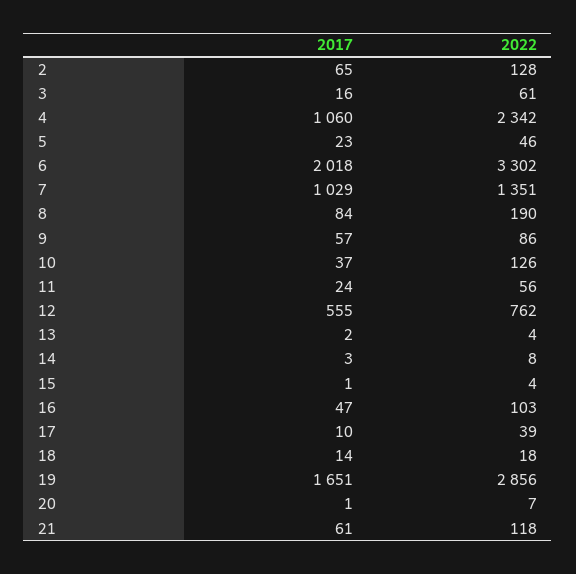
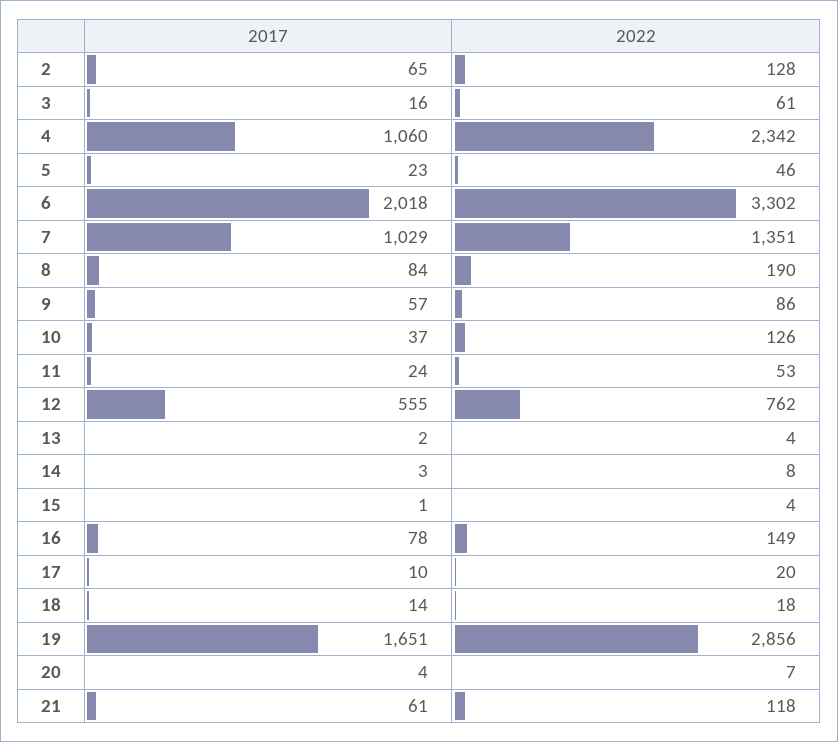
2022, 11: 56 -> 53
2017, 16: 47 -> 78
2022, 16: 103 -> 149
2022, 17: 39 -> 20
2017, 20: 1 -> 4

